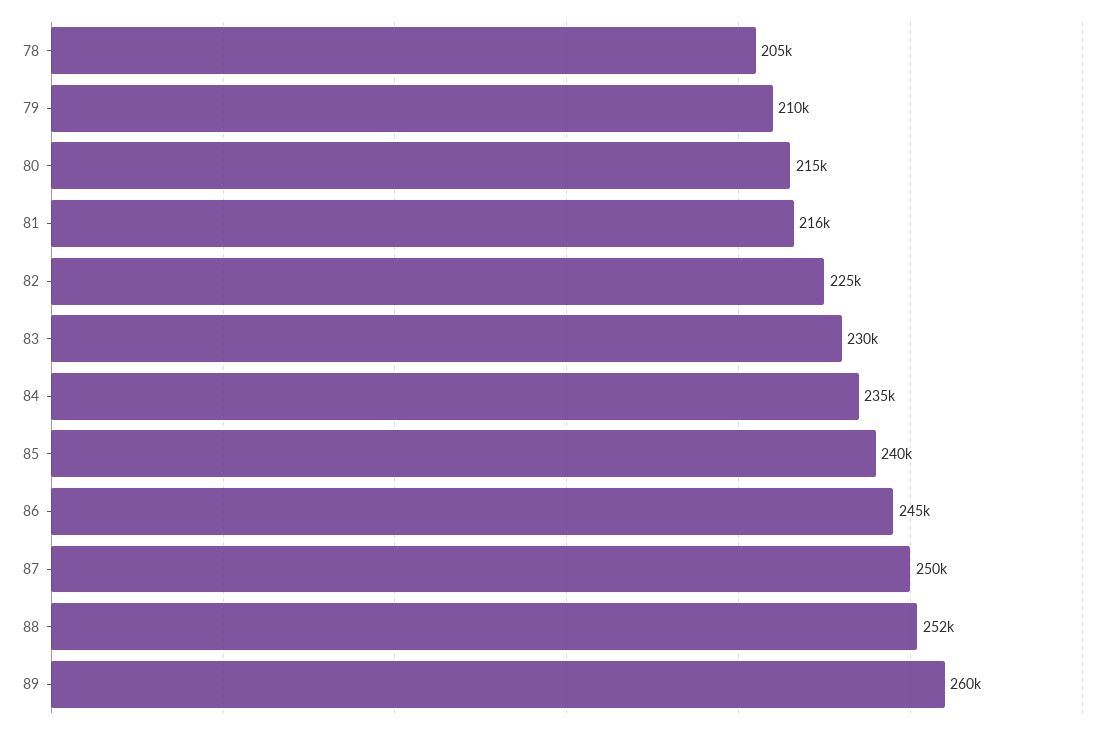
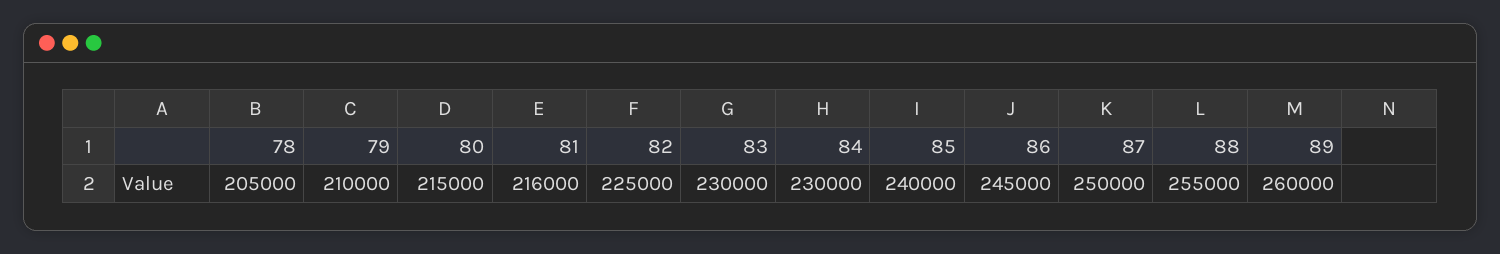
84: 235000 -> 230000
88: 252000 -> 255000

